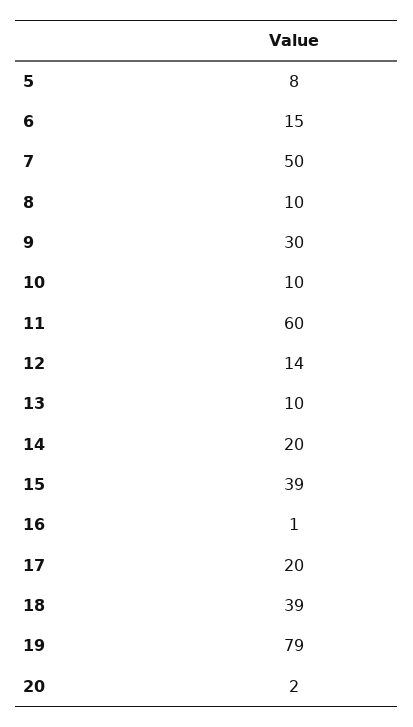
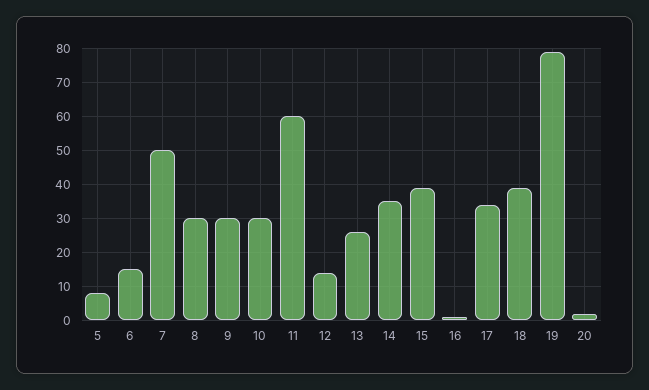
8: 10 -> 30
10: 10 -> 30
13: 10 -> 25
14: 20 -> 35
17: 20 -> 35

